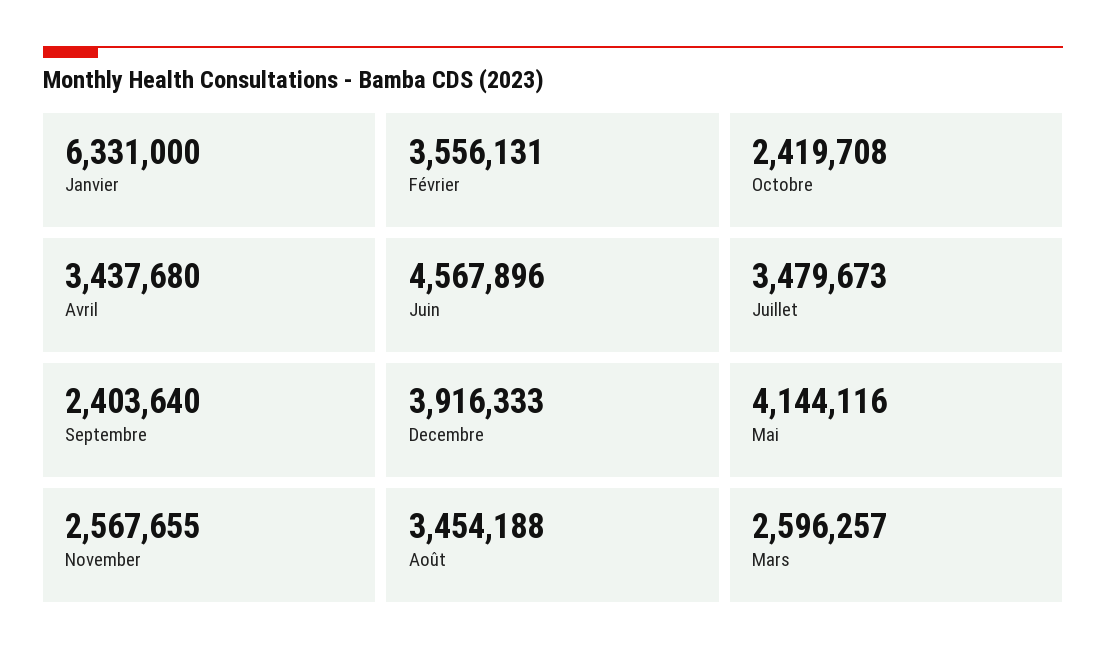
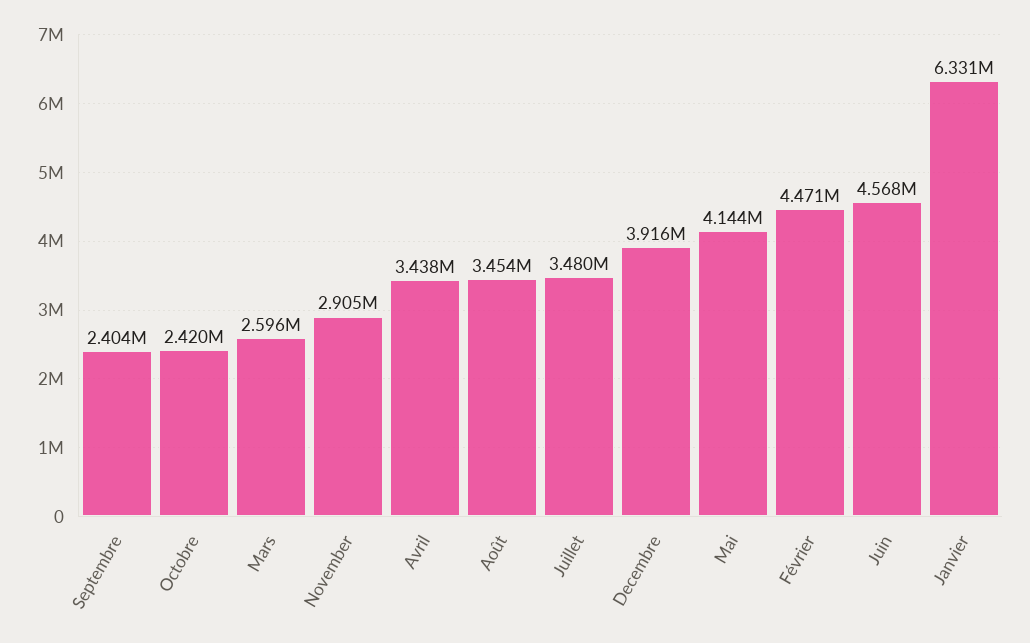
Février: 3556131 -> 4471000
November: 2567655 -> 2905000

